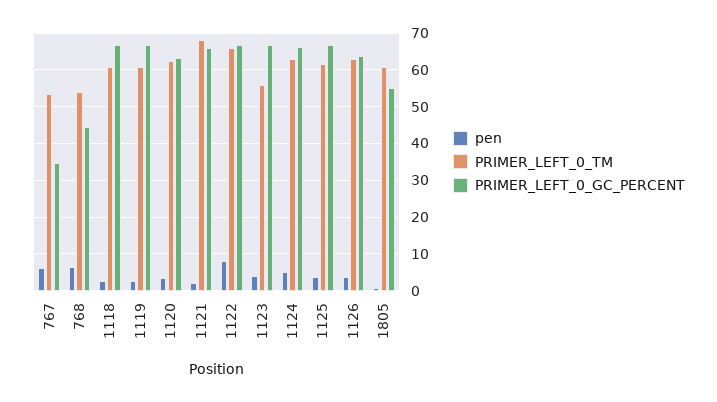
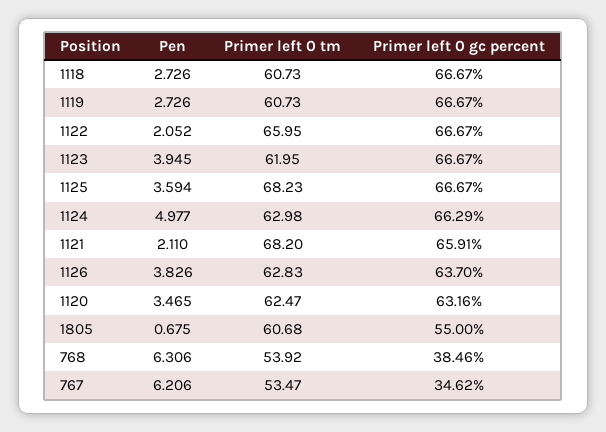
PRIMER_LEFT_0_GC_PERCENT, 768: 44 -> 38.46
pen, 1122: 8 -> 2.052
PRIMER_LEFT_0_TM, 1123: 56 -> 61.95
PRIMER_LEFT_0_TM, 1125: 62 -> 68.23

